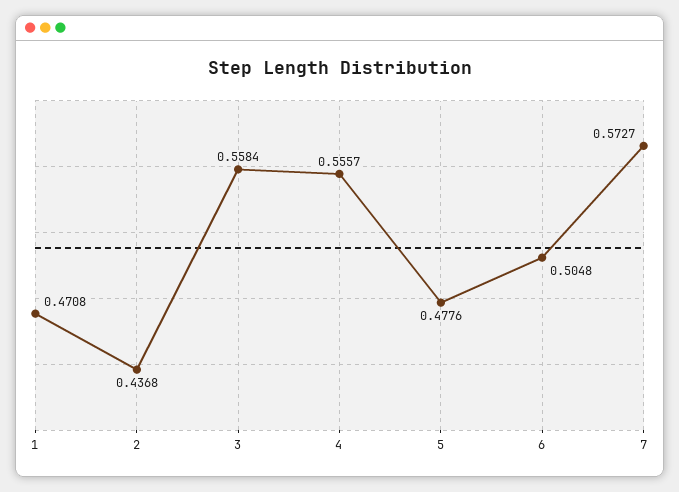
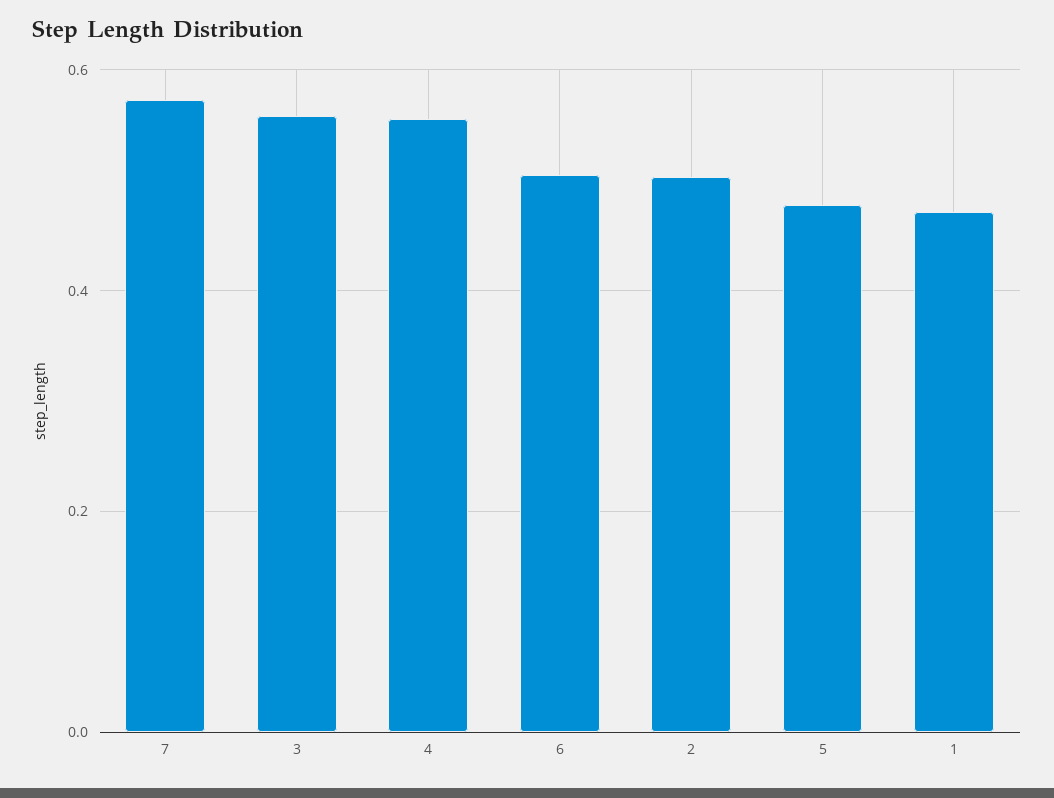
2: 0.4368 -> 0.5

